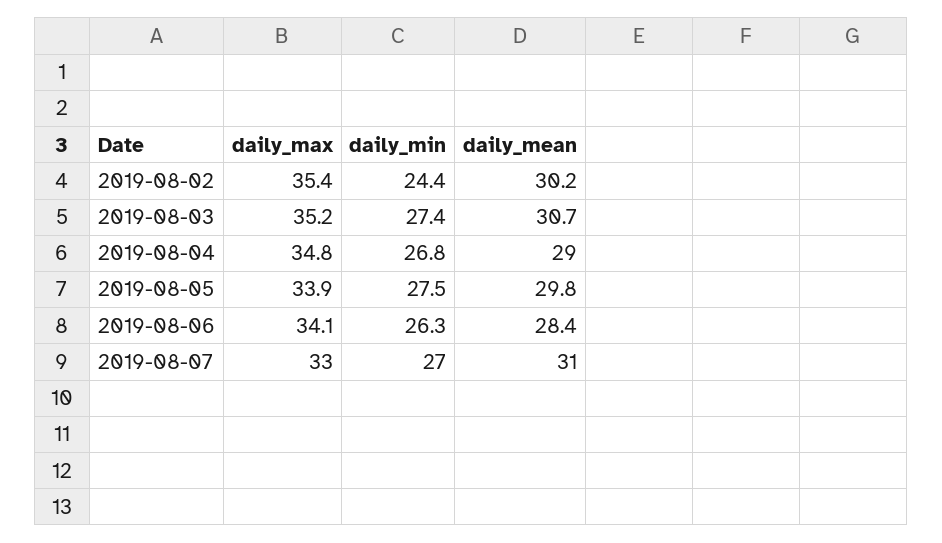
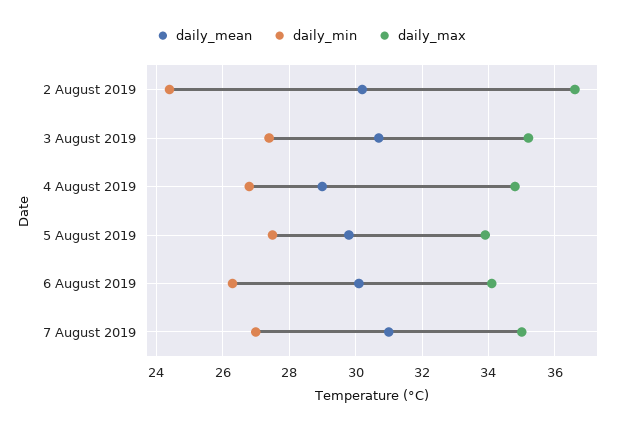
daily_max, 2019-08-02: 35.4 -> 36.5
daily_mean, 2019-08-06: 28.4 -> 30
daily_max, 2019-08-07: 33 -> 35

